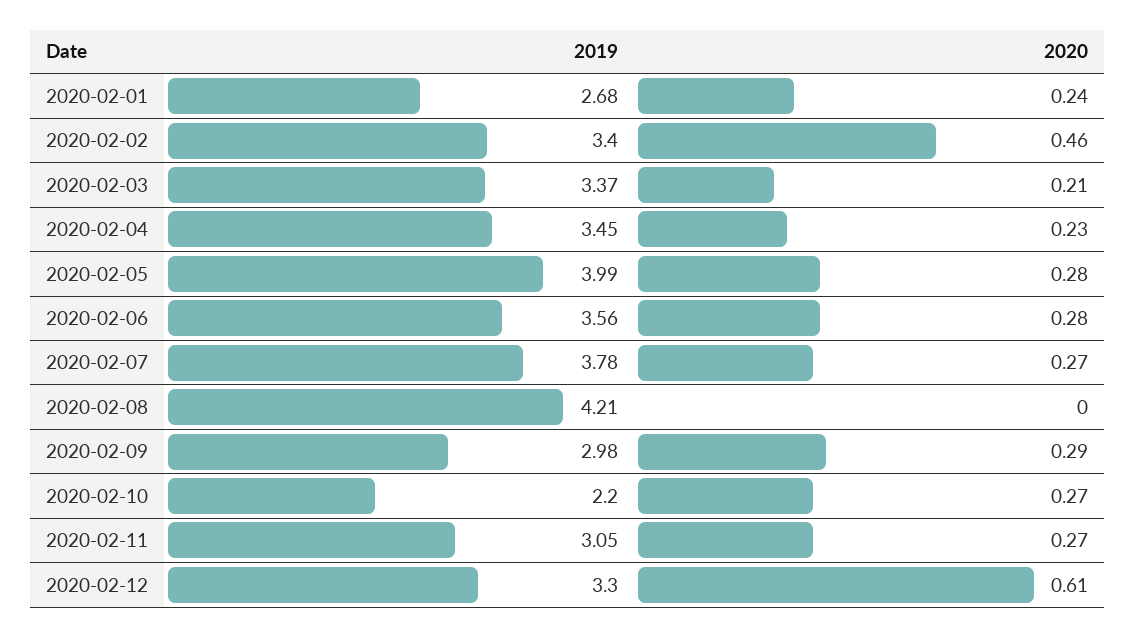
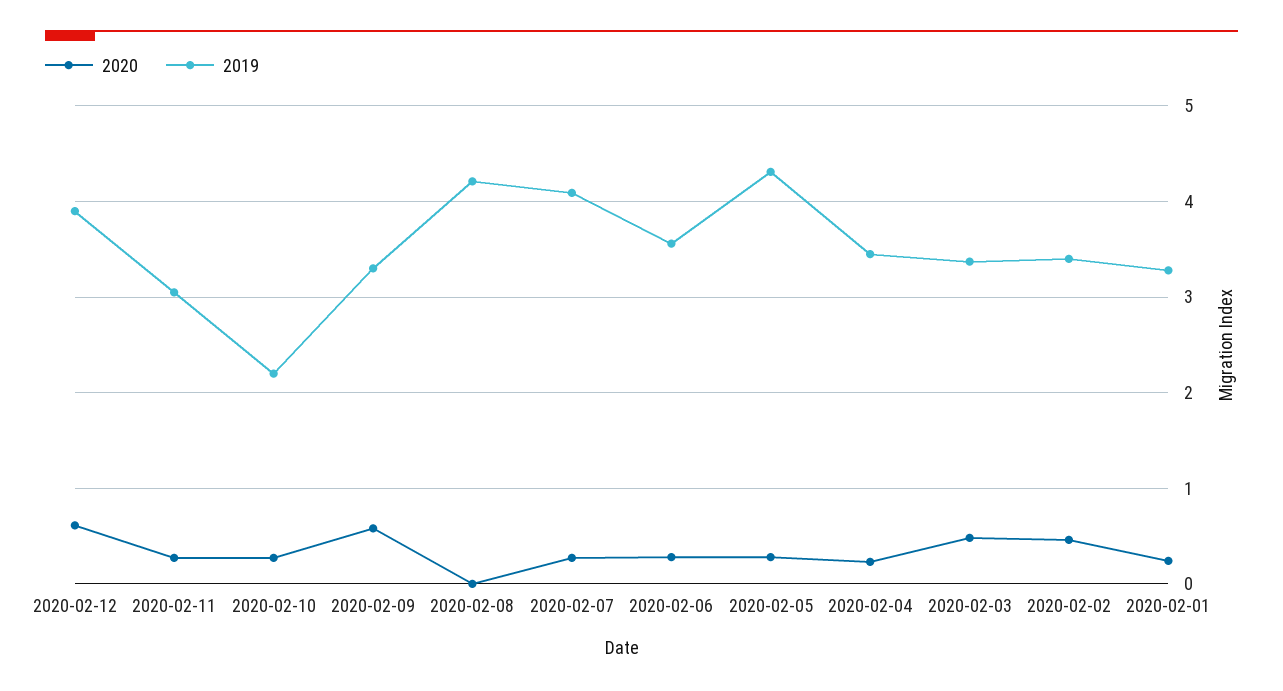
2019, 2020-02-01: 2.68 -> 3.3
2020, 2020-02-03: 0.21 -> 0.5
2019, 2020-02-05: 3.99 -> 4.3
2019, 2020-02-07: 3.78 -> 4.1
2019, 2020-02-09: 2.98 -> 3.3
2020, 2020-02-09: 0.29 -> 0.6
2019, 2020-02-12: 3.3 -> 3.9

